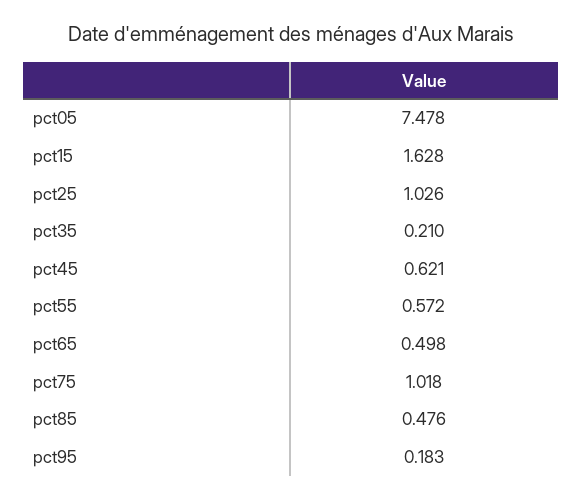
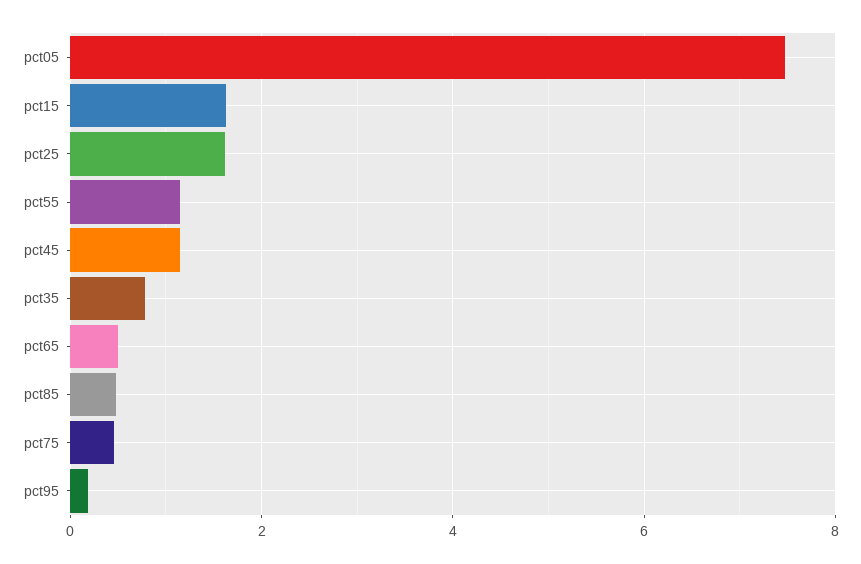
pct25: 1.026 -> 1.6
pct35: 0.21 -> 0.8
pct45: 0.621 -> 1.2
pct55: 0.572 -> 1.2
pct75: 1.018 -> 0.4

